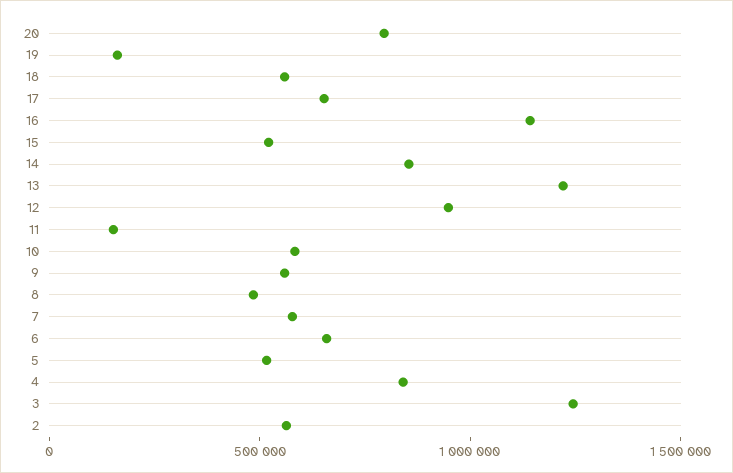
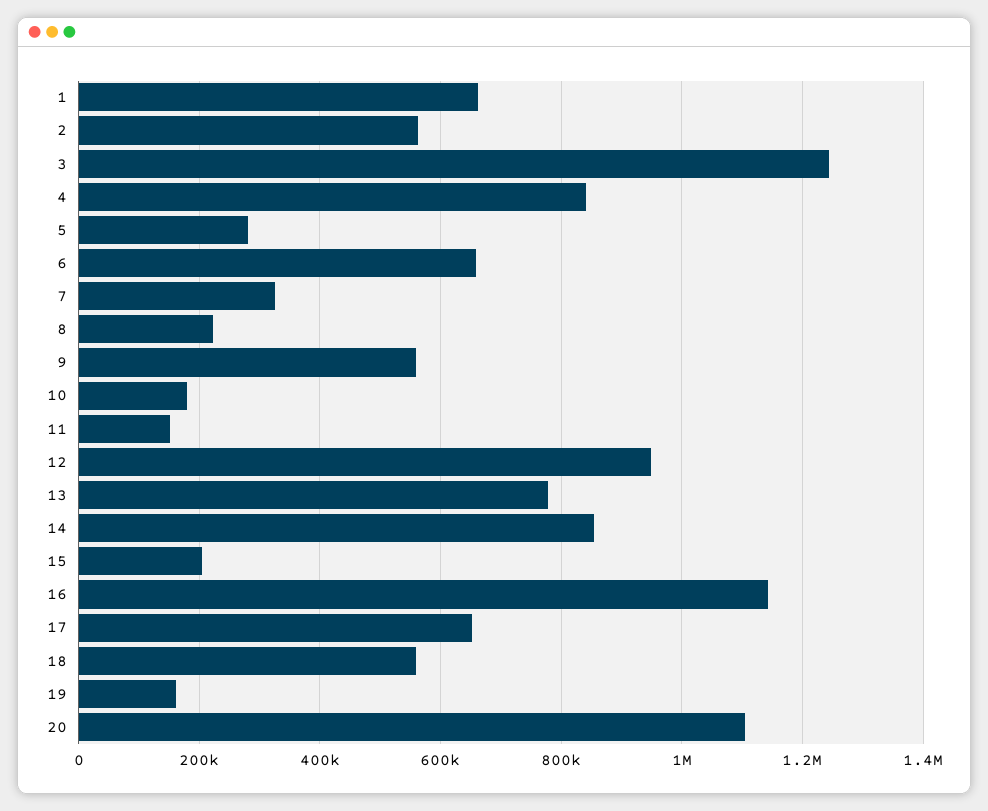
20: 800000 -> 1100000
15: 500000 -> 200000
13: 1200000 -> 780000
10: 600000 -> 180000
8: 500000 -> 220000
7: 600000 -> 320000
5: 500000 -> 280000
1: none -> 660000

